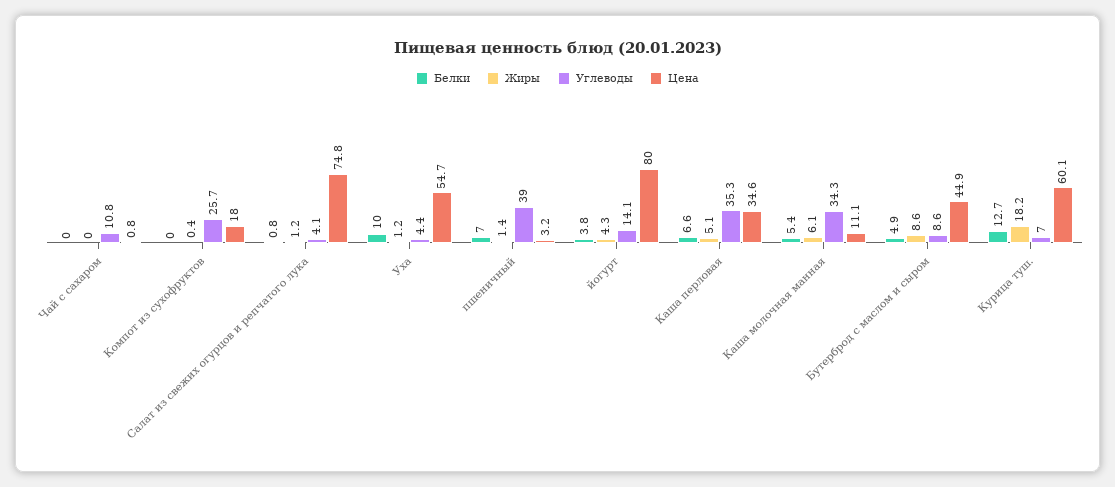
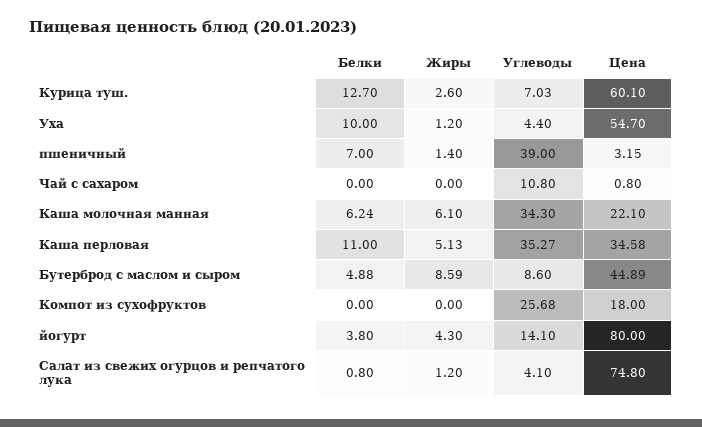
Жиры, Компот из сухофруктов: 0.4 -> 0
Белки, Каша перловая: 6.6 -> 11
Белки, Каша молочная манная: 5.4 -> 6.24
Цена, Каша молочная манная: 11.1 -> 22.1
Жиры, Курица туш.: 18.2 -> 2.6

